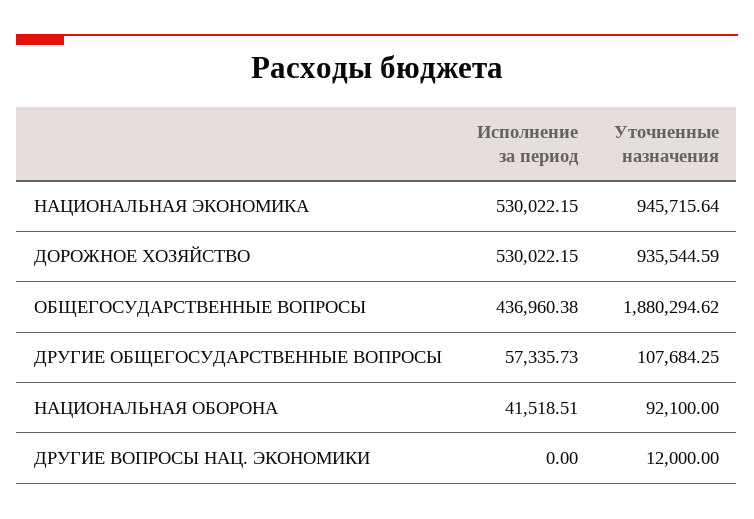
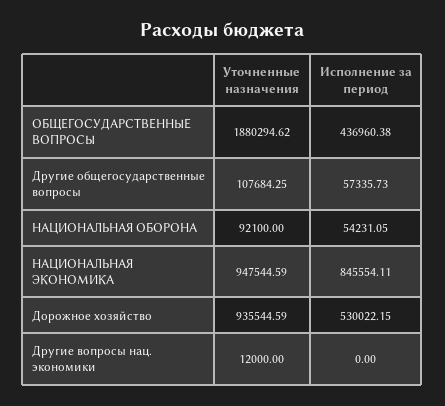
Исполнение за период, НАЦИОНАЛЬНАЯ ЭКОНОМИКА: 530022.15 -> 845554.11
Уточненные назначения, НАЦИОНАЛЬНАЯ ЭКОНОМИКА: 945715.64 -> 947544.59
Исполнение за период, НАЦИОНАЛЬНАЯ ОБОРОНА: 41518.51 -> 54231.05

